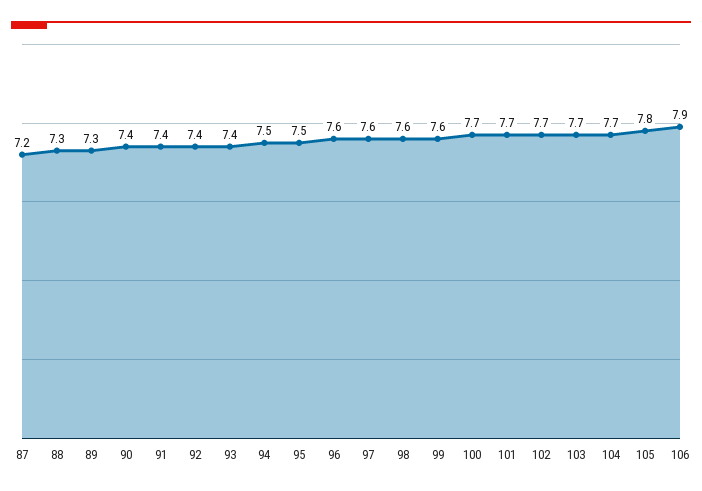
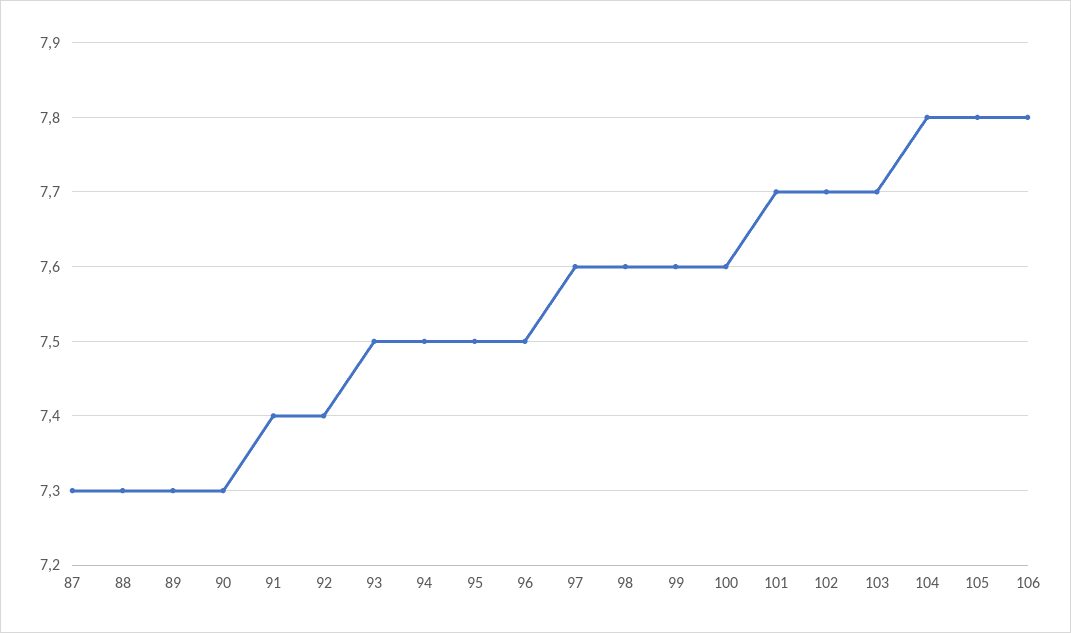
87: 7.2 -> 7.3
90: 7.4 -> 7.3
93: 7.4 -> 7.5
96: 7.6 -> 7.5
100: 7.7 -> 7.6
104: 7.7 -> 7.8
106: 7.9 -> 7.8

